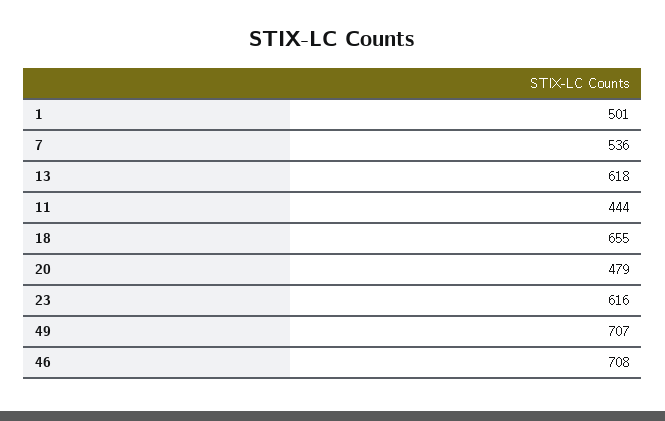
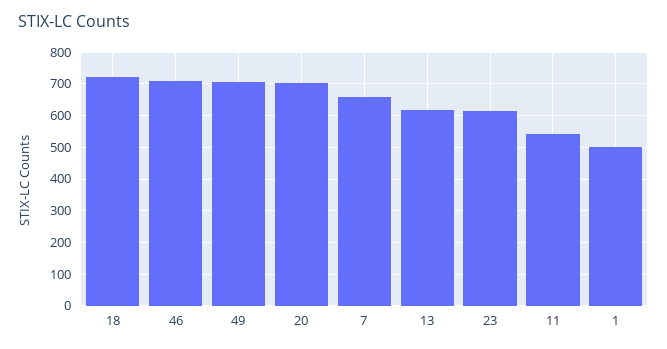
7: 536 -> 660
11: 444 -> 540
18: 655 -> 720
20: 479 -> 700

